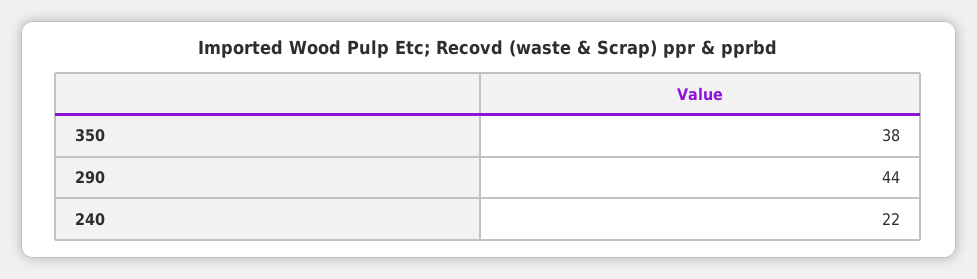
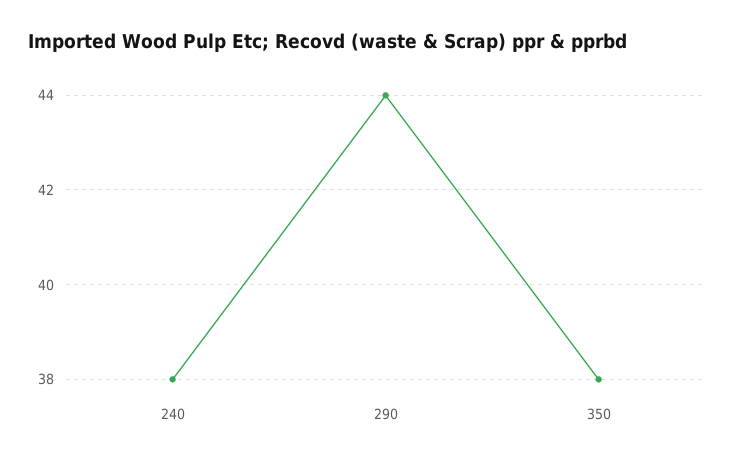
240: 22 -> 38

